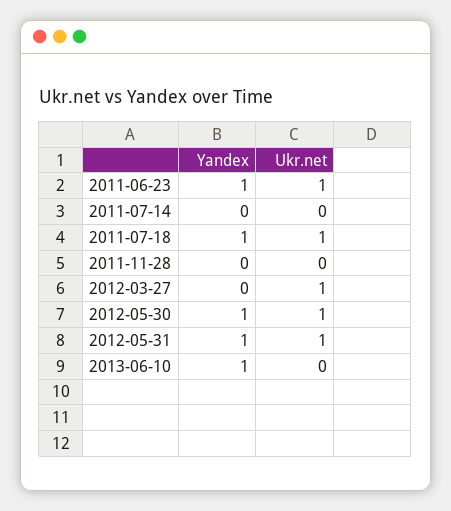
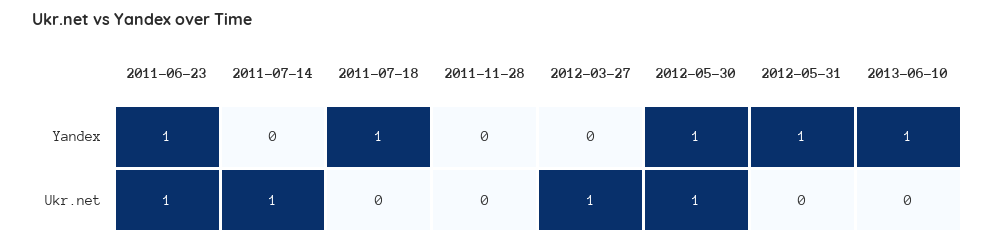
Ukr.net, 2011-07-14: 0 -> 1
Ukr.net, 2011-07-18: 1 -> 0
Ukr.net, 2012-05-31: 1 -> 0

